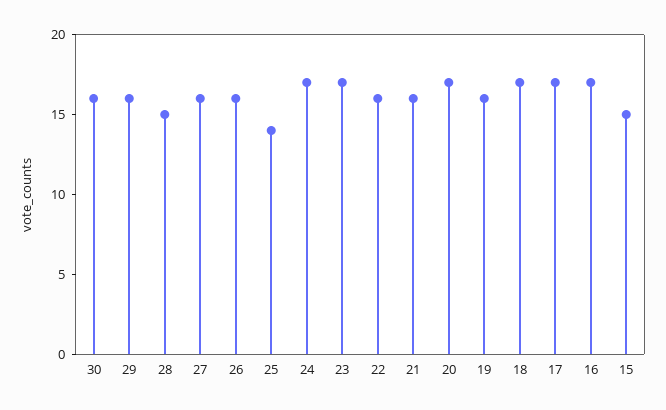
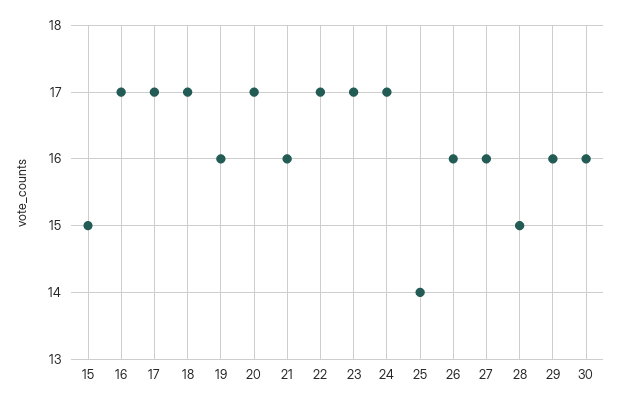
22: 16 -> 17

